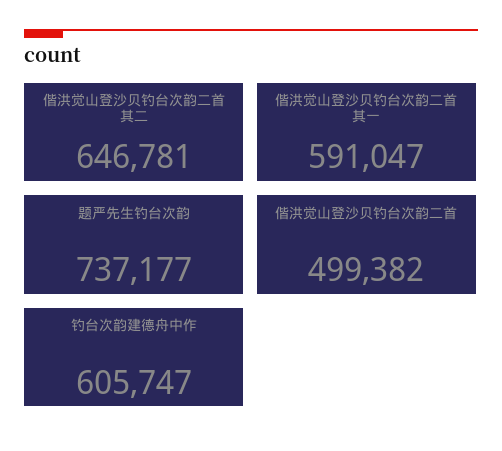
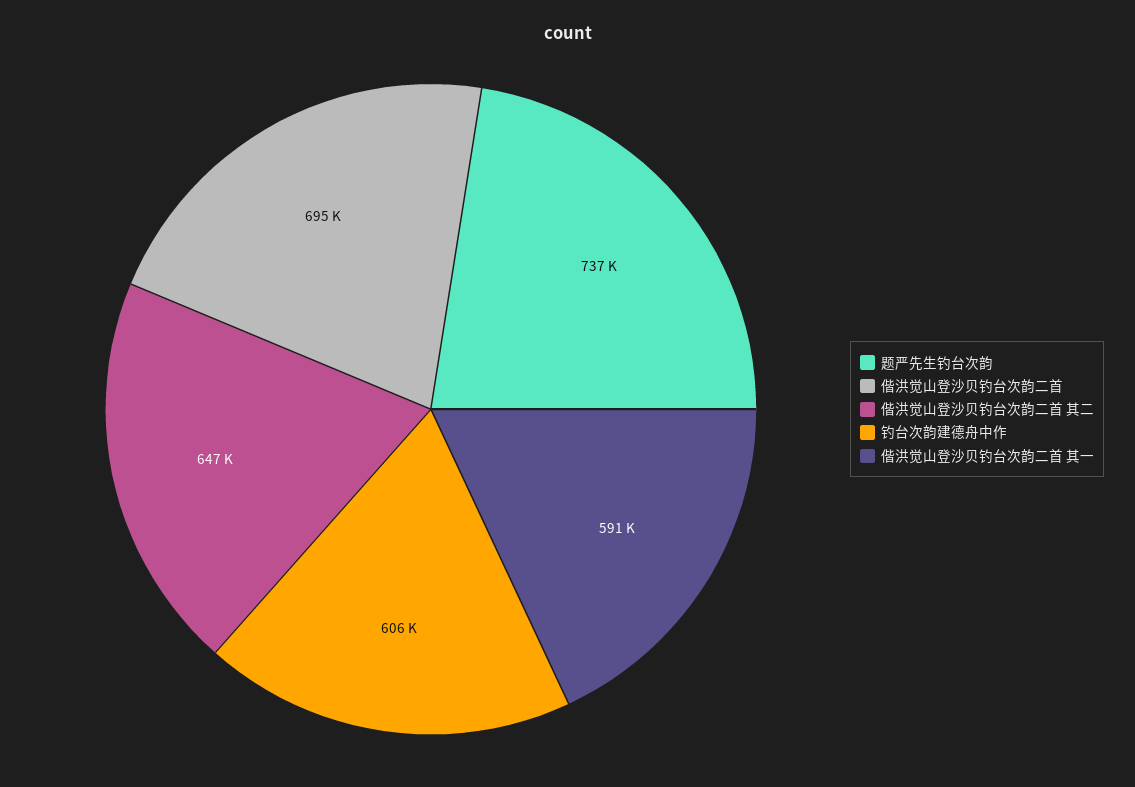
偕洪觉山登沙贝钓台次韵二首: 499382 -> 695000

